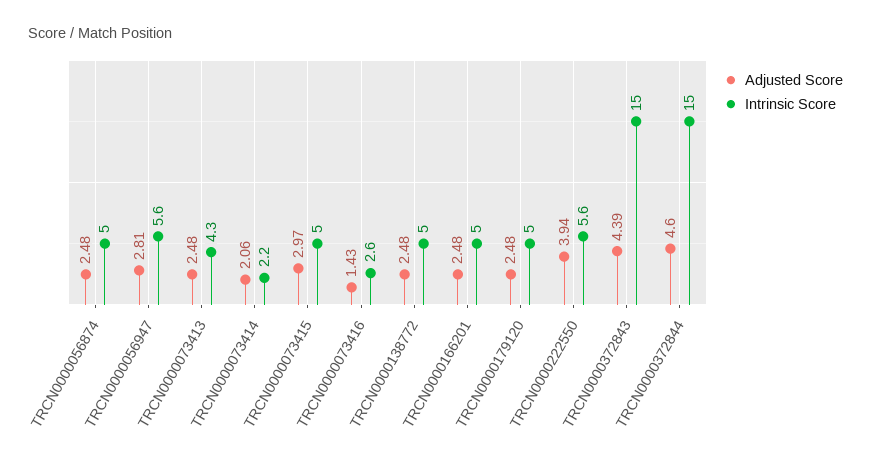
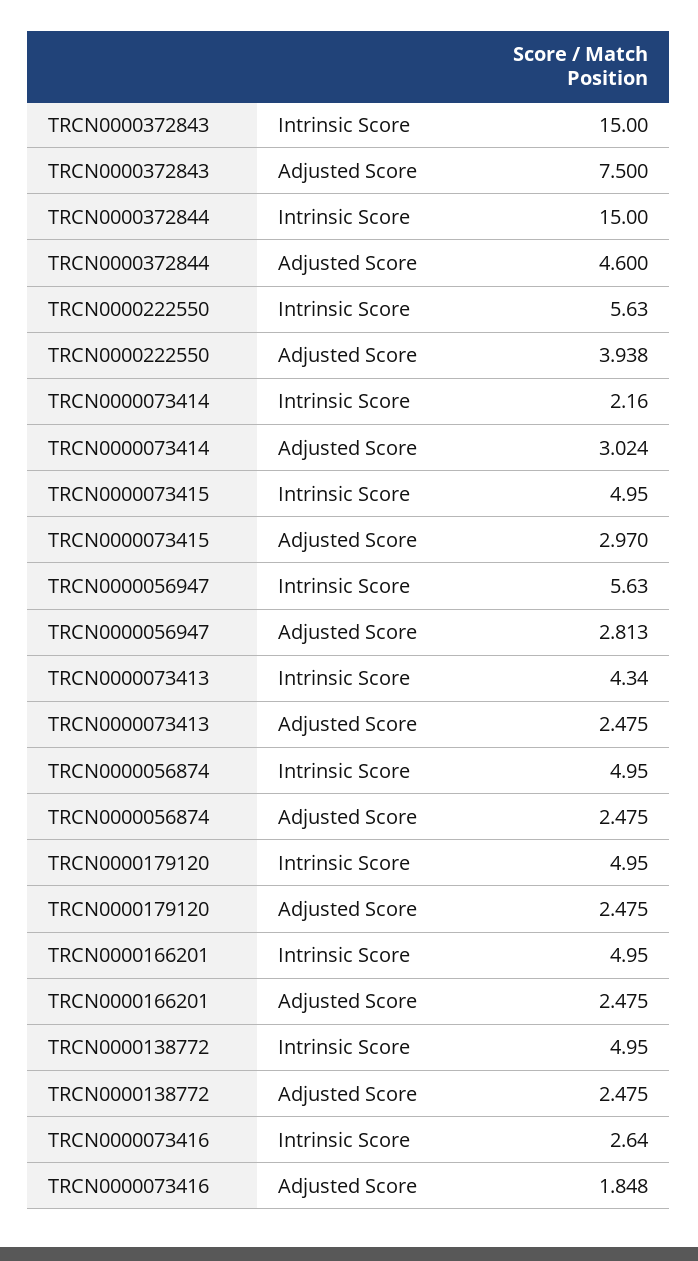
Adjusted Score, TRCN0000073414: 2.06 -> 3.024
Adjusted Score, TRCN0000073416: 1.43 -> 1.848
Adjusted Score, TRCN0000372843: 4.39 -> 7.5

